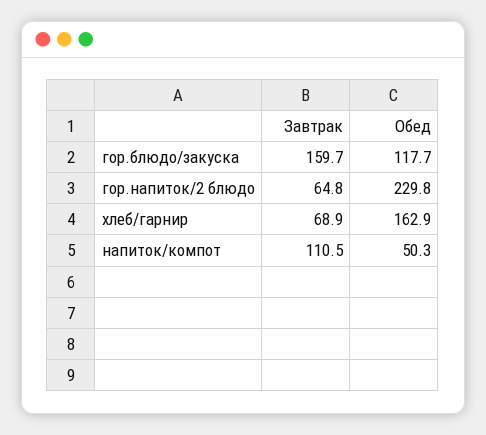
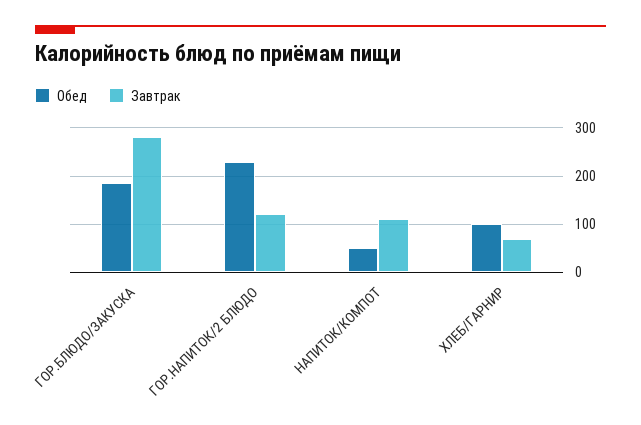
Завтрак, гор.блюдо/закуска: 159.7 -> 280
Обед, гор.блюдо/закуска: 117.7 -> 180
Завтрак, гор.напиток/2 блюдо: 64.8 -> 120
Обед, хлеб/гарнир: 162.9 -> 100

